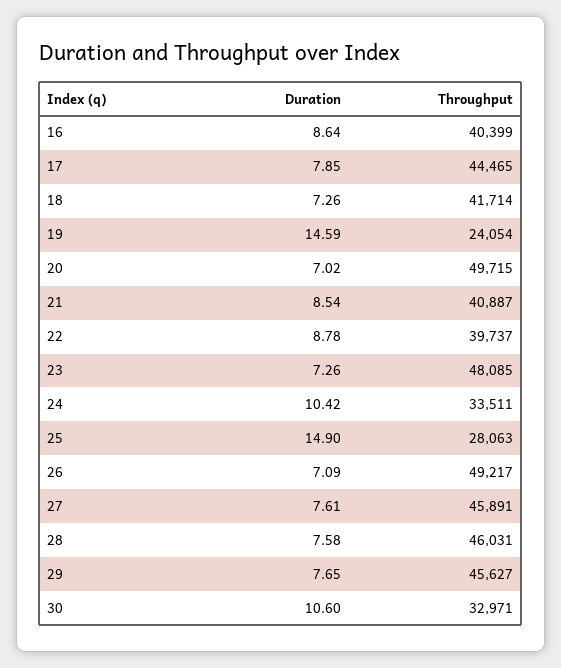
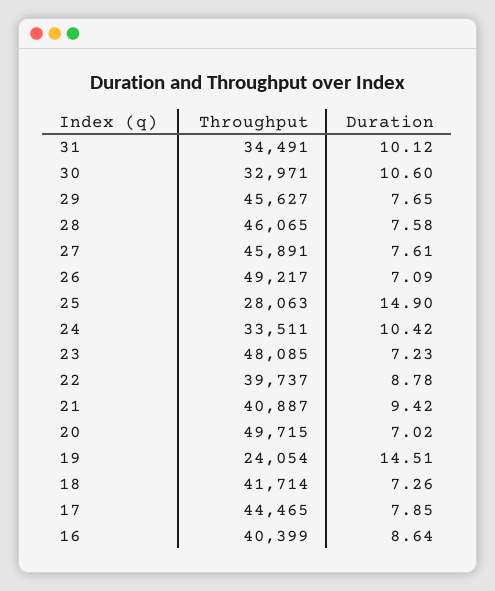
Duration, 19: 14.59 -> 14.51
Duration, 21: 8.54 -> 9.42
Duration, 23: 7.26 -> 7.23
Throughput, 28: 46031 -> 46065
Throughput, 31: none -> 34491
Duration, 31: none -> 10.12

